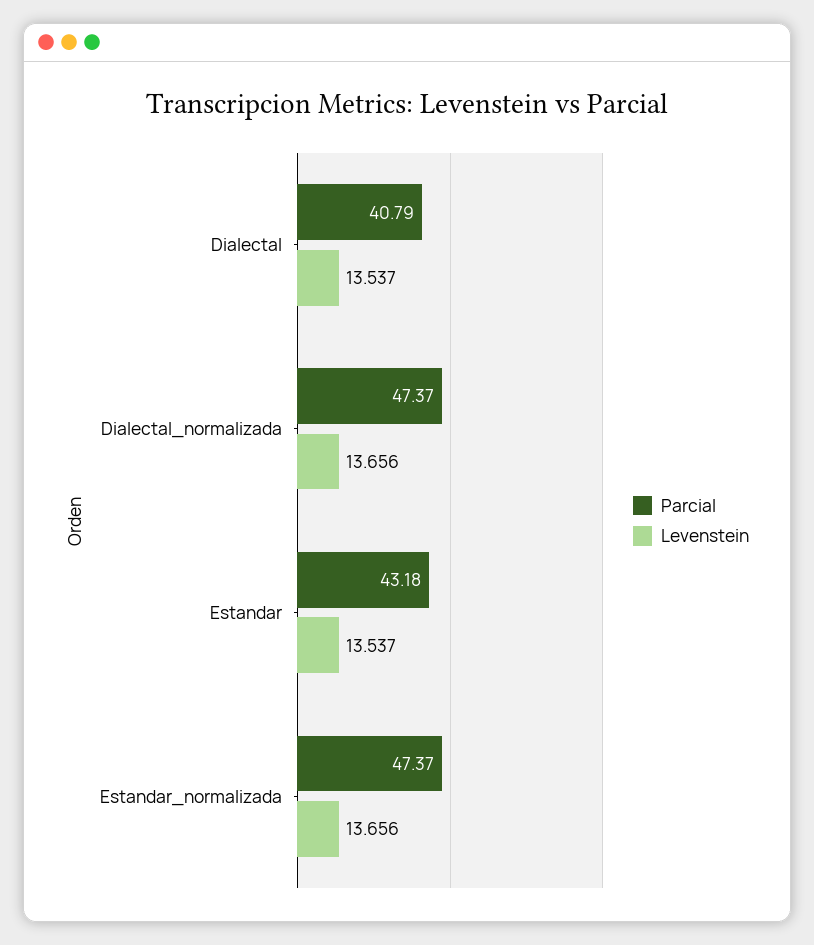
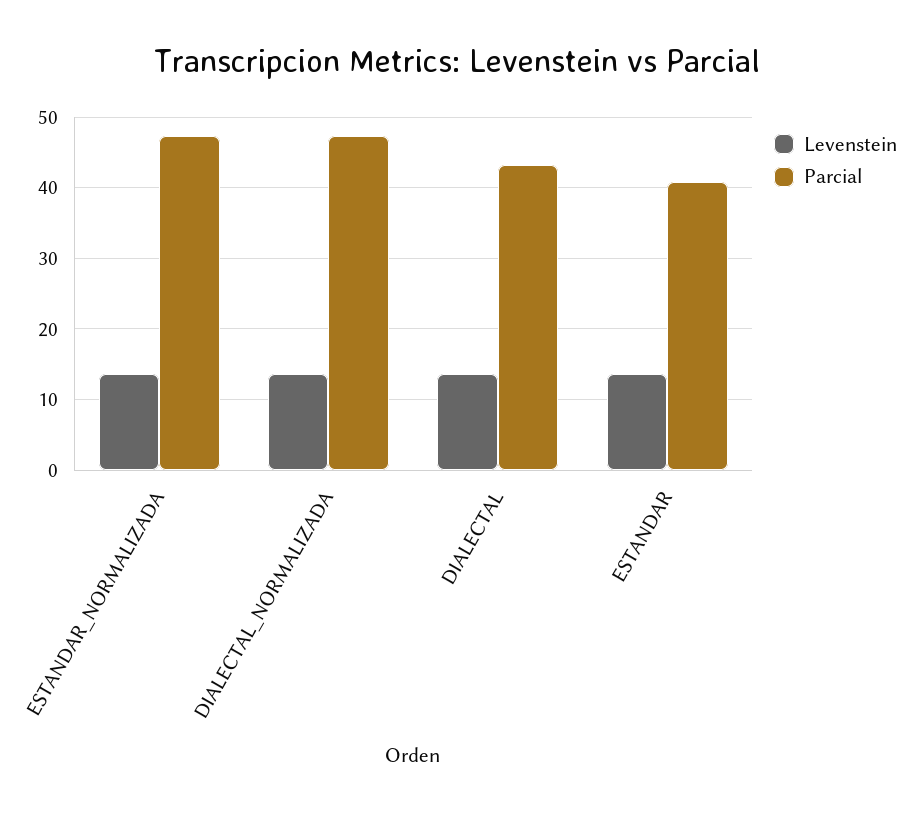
Parcial, Dialectal: 40.79 -> 43
Parcial, Estandar: 43.18 -> 41

